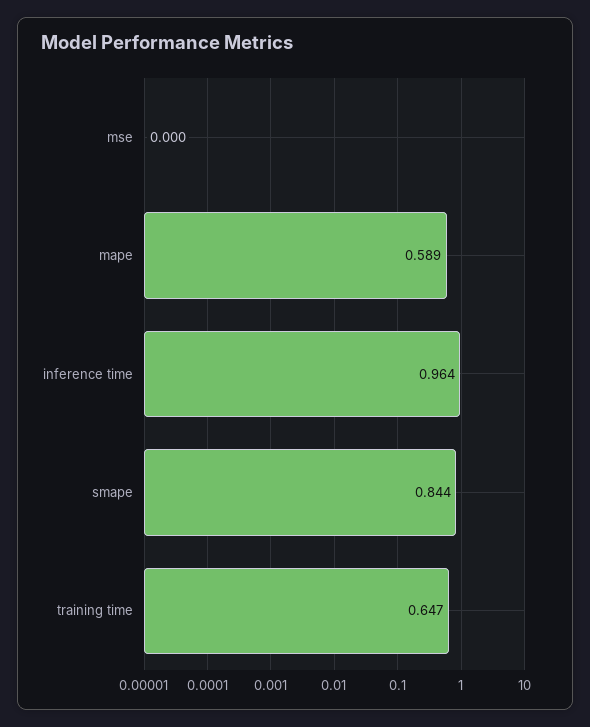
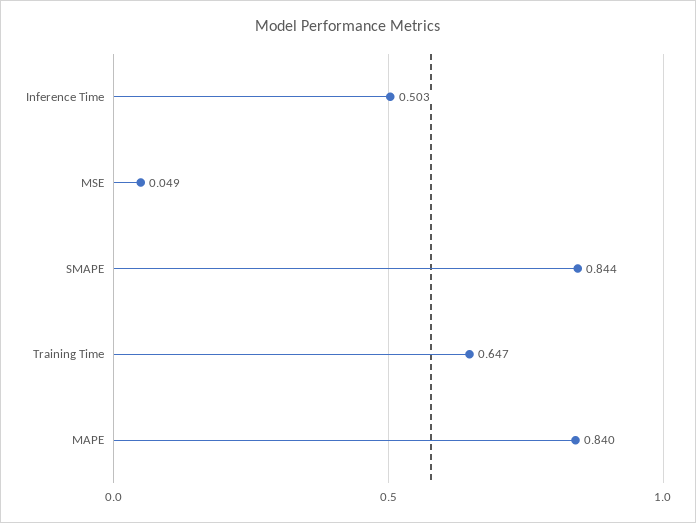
mse: 0 -> 0.049
mape: 0.589 -> 0.84
inference time: 0.964 -> 0.503

